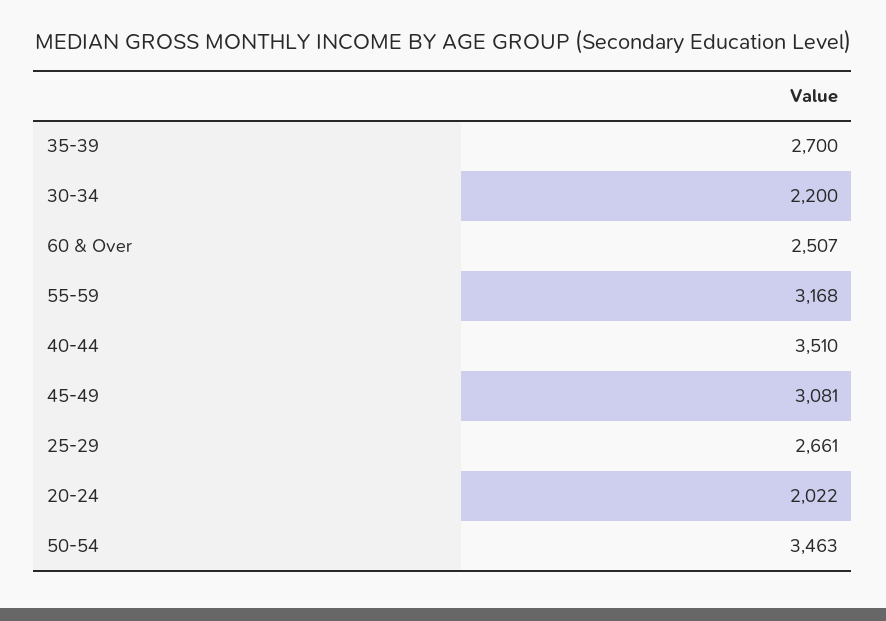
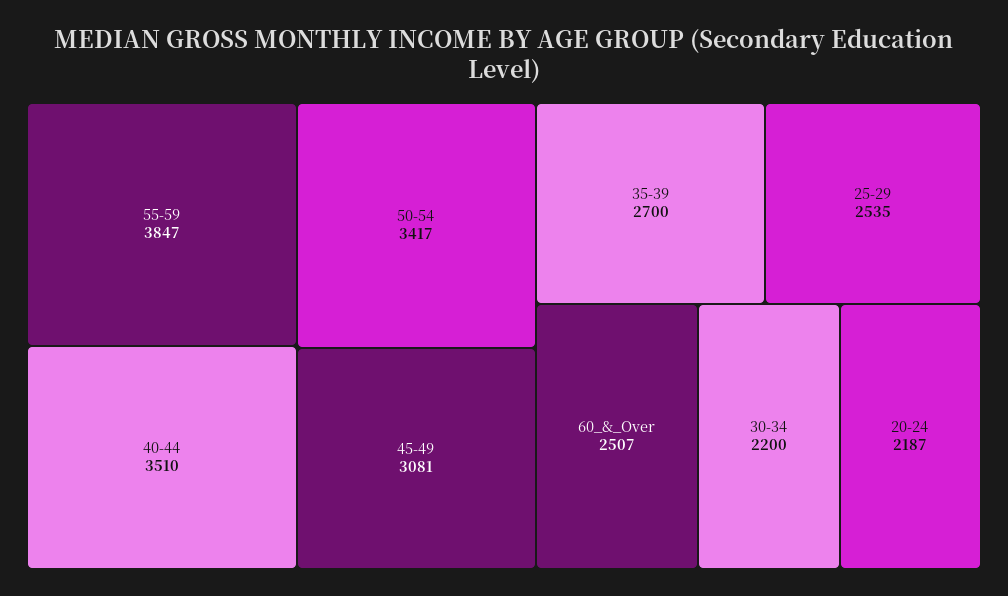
55-59: 3168 -> 3847
25-29: 2661 -> 2535
20-24: 2022 -> 2187
50-54: 3463 -> 3417

